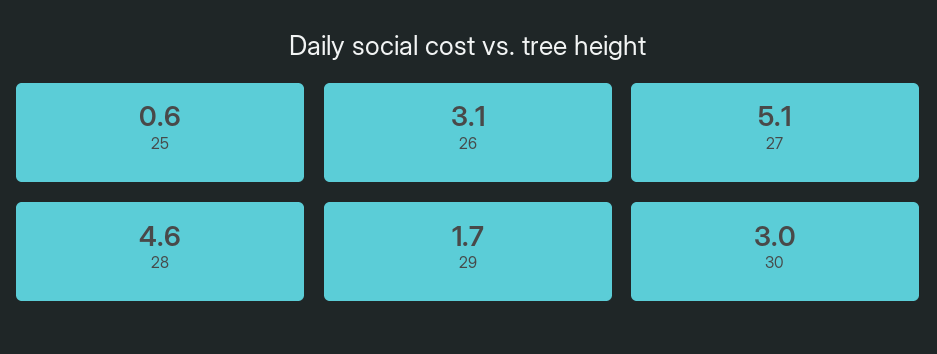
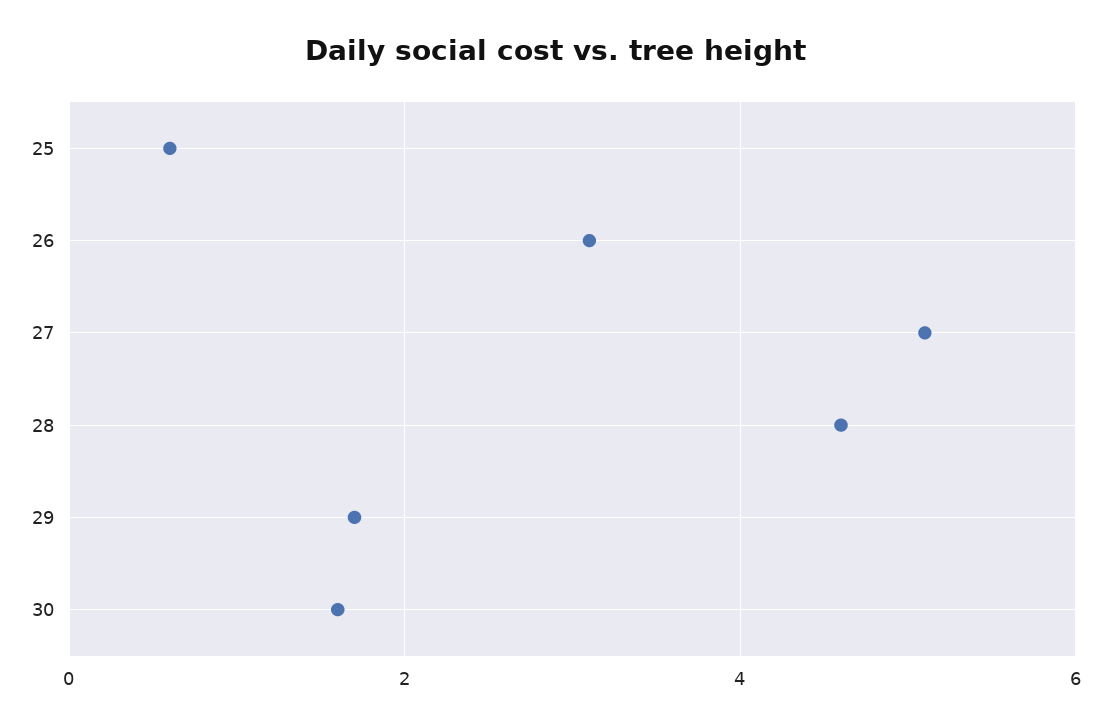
30: 3 -> 1.5

